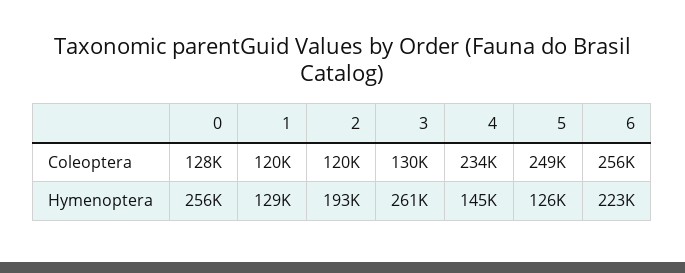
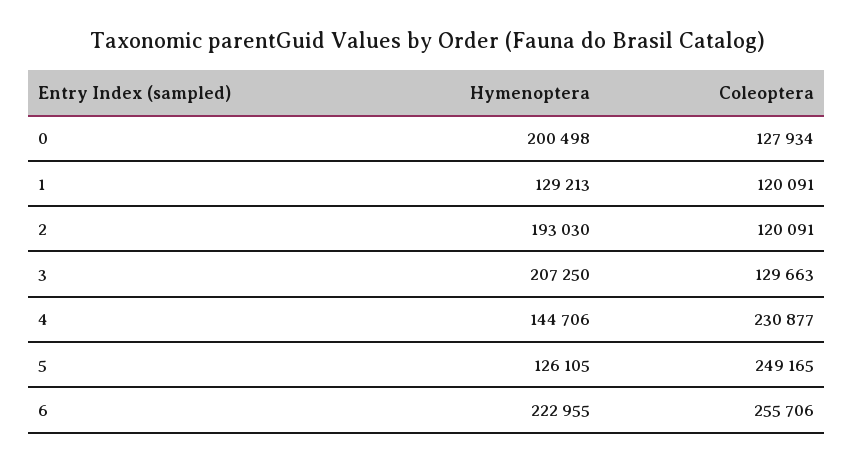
4, Coleoptera: 234000 -> 230877
0, Hymenoptera: 256000 -> 200498
3, Hymenoptera: 261000 -> 207250

